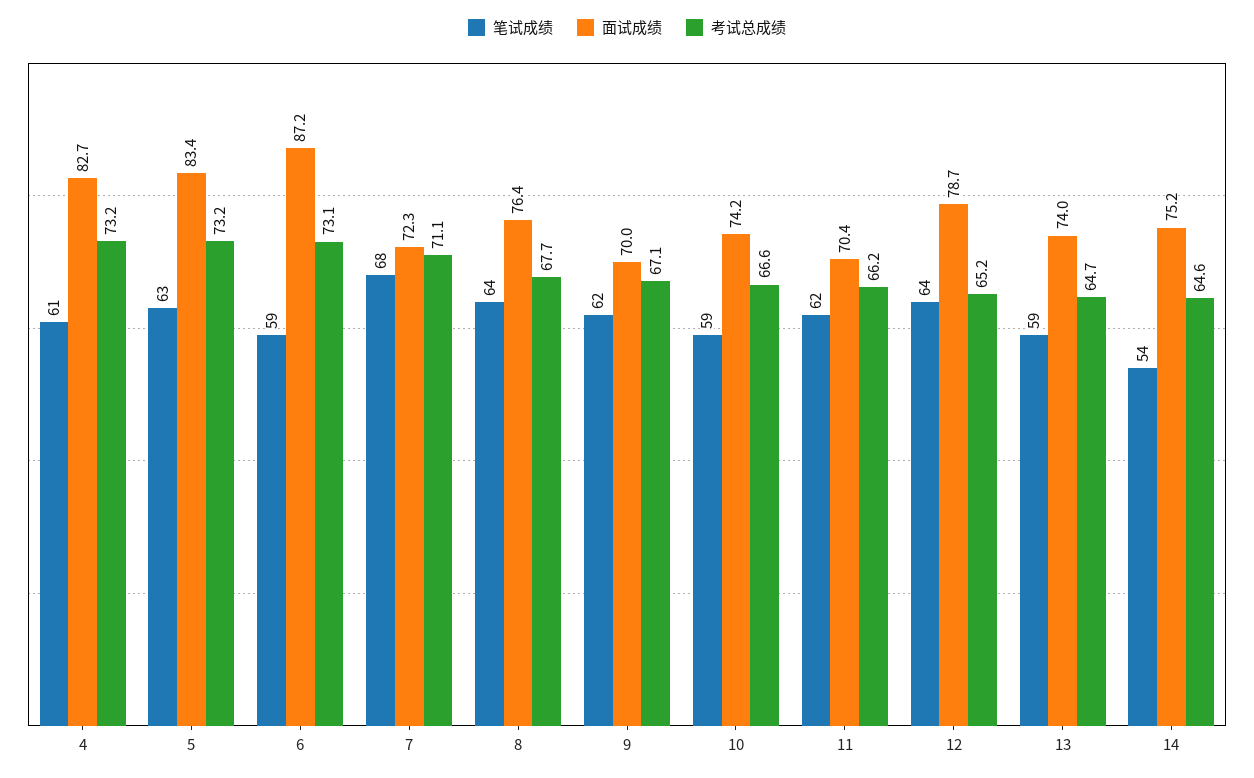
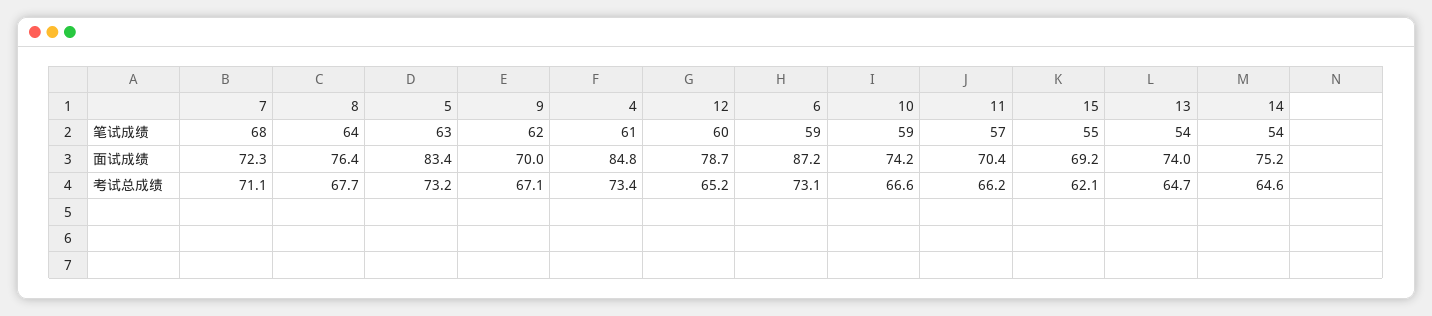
面试成绩, 4: 82.7 -> 84.8
考试总成绩, 4: 73.2 -> 73.4
笔试成绩, 11: 62 -> 57
笔试成绩, 12: 64 -> 60
笔试成绩, 13: 59 -> 54
笔试成绩, 15: none -> 55
面试成绩, 15: none -> 69.2
考试总成绩, 15: none -> 62.1

